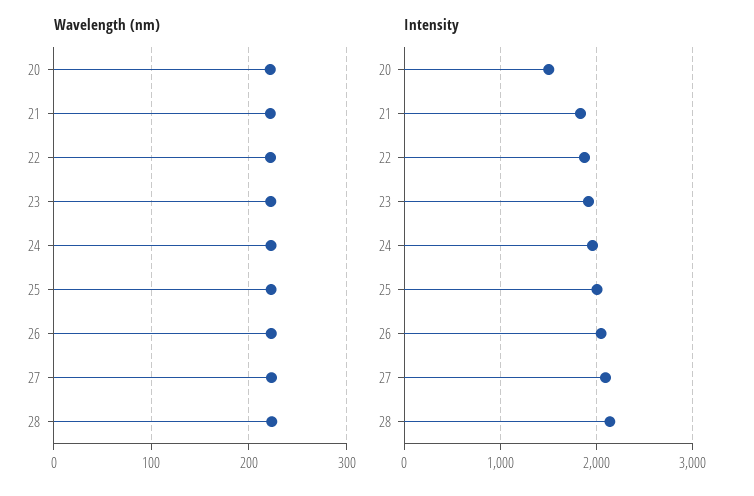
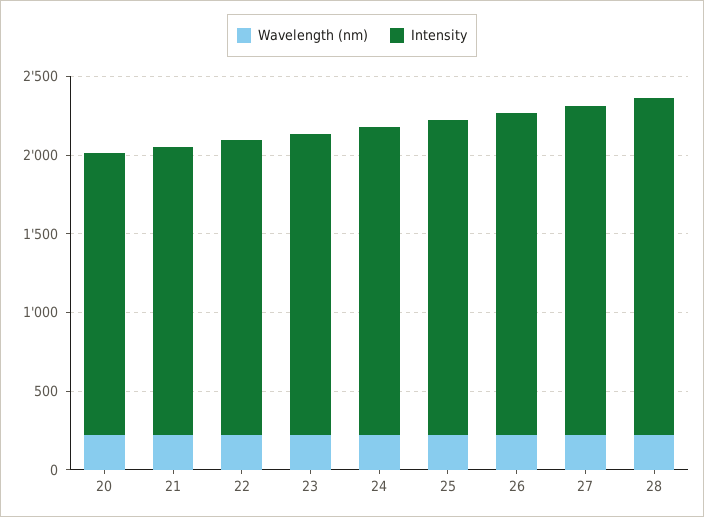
Intensity, 20: 1500 -> 1800

